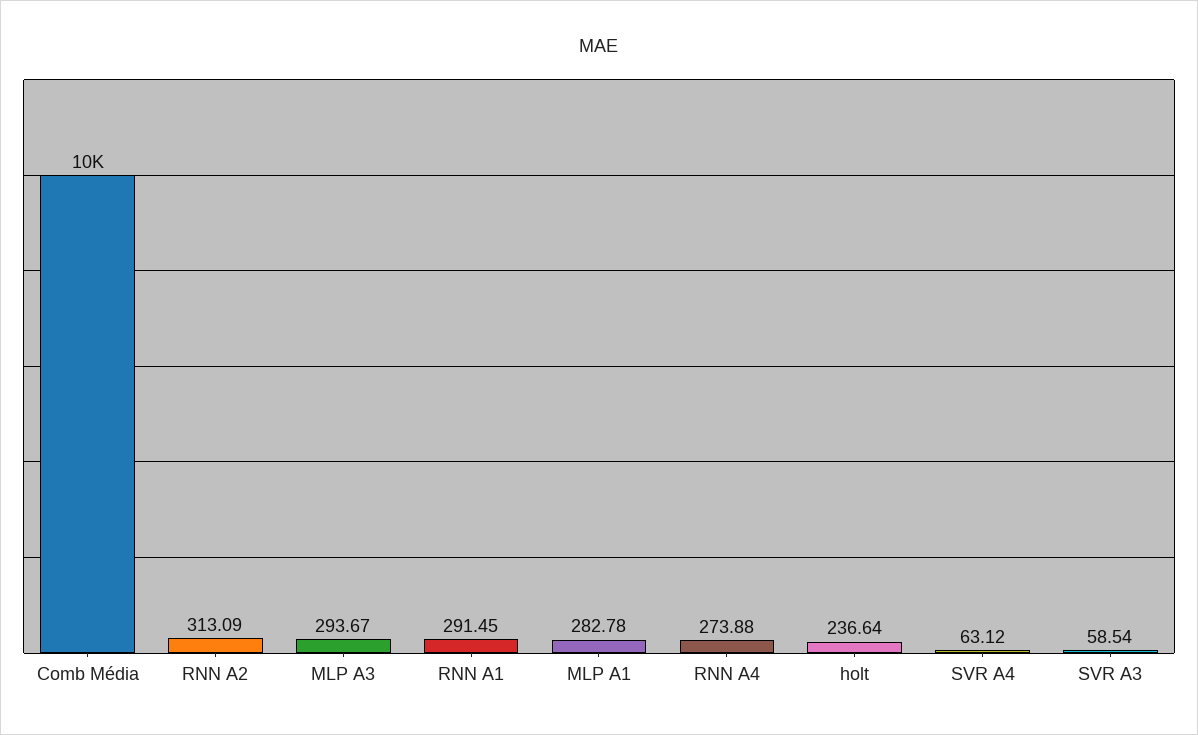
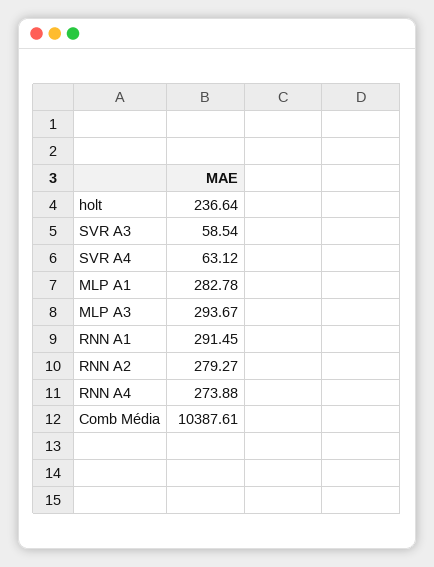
RNN A2: 313.09 -> 279.27

